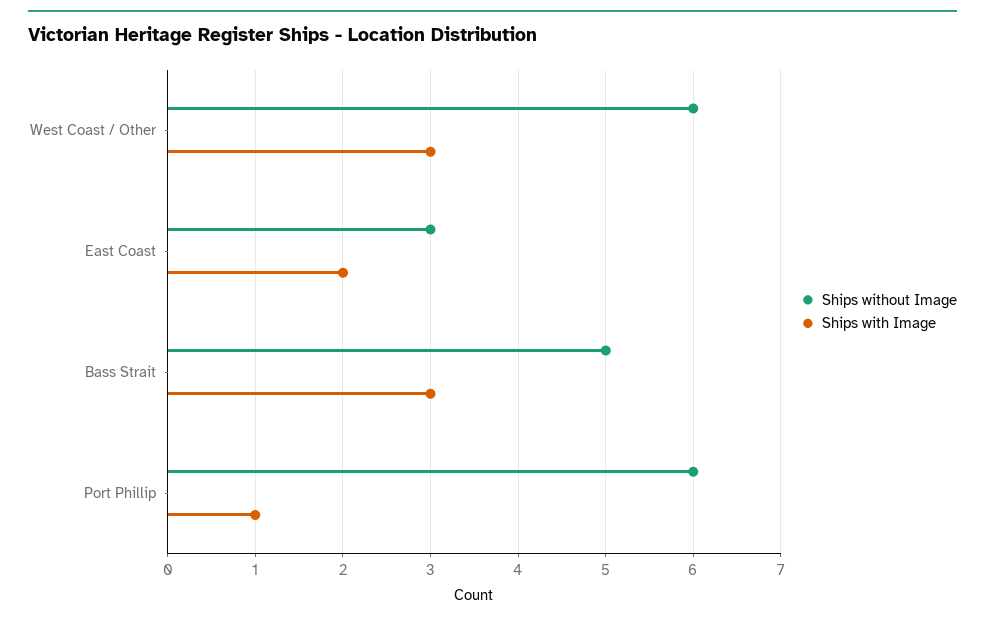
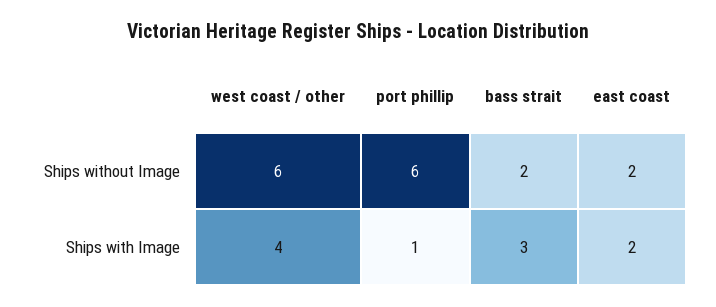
Ships with Image, West Coast / Other: 3 -> 4
Ships without Image, East Coast: 3 -> 2
Ships without Image, Bass Strait: 5 -> 2

